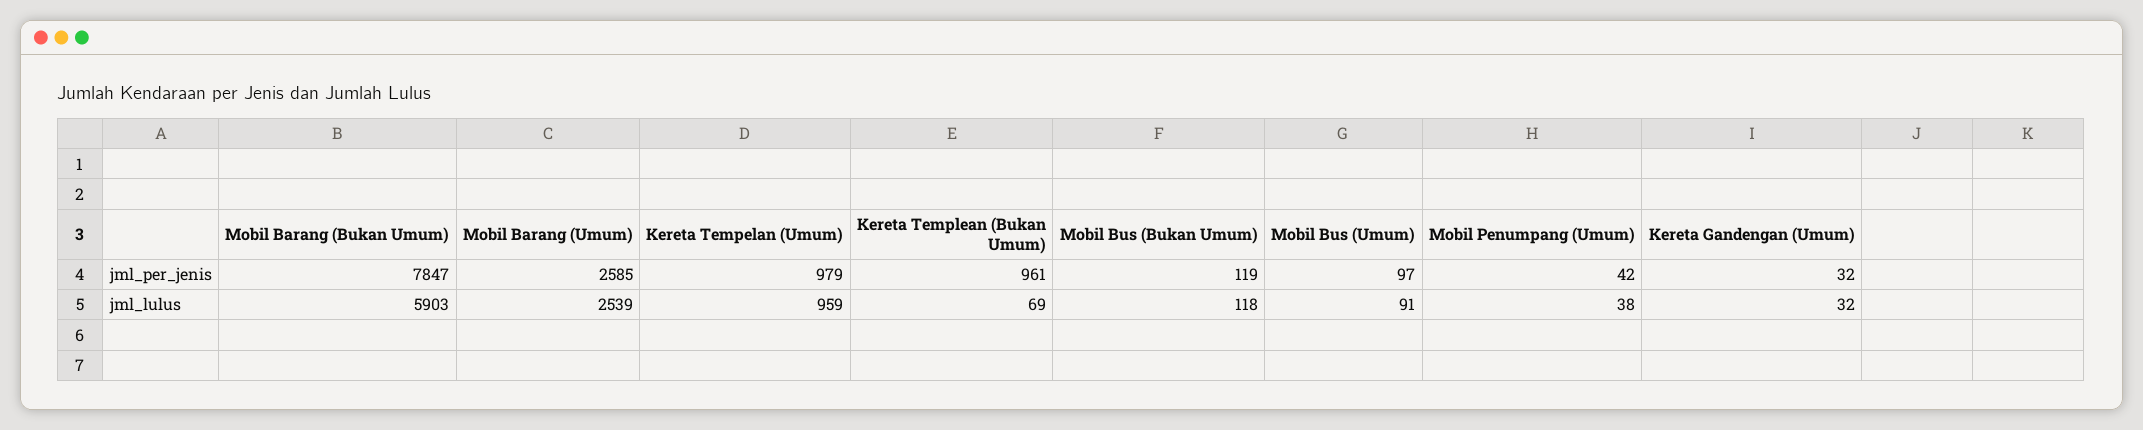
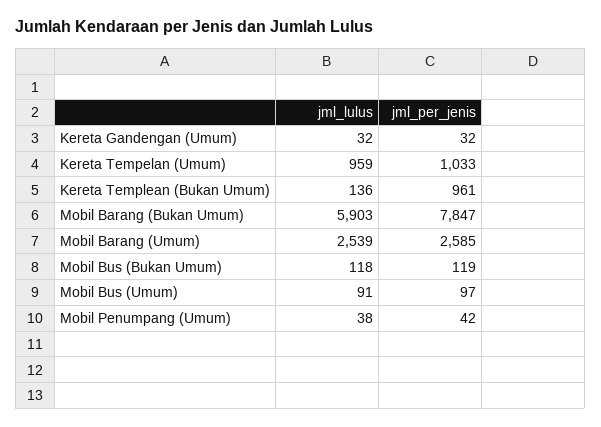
Kereta Tempelan (Umum), jml_per_jenis: 979 -> 1033
Kereta Templean (Bukan Umum), jml_lulus: 69 -> 136

